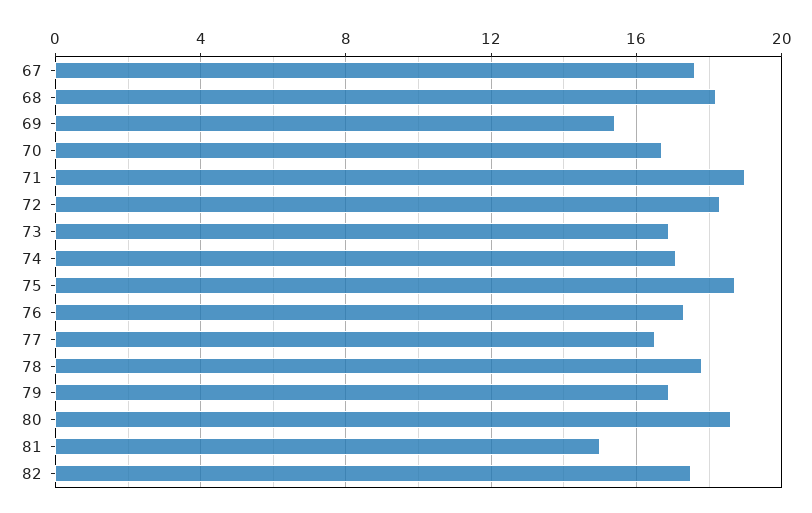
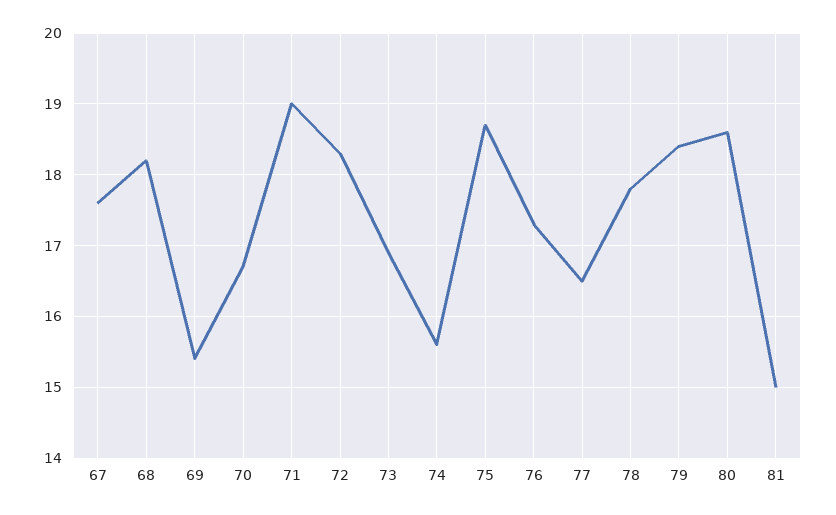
74: 17 -> 15.6
79: 17 -> 18.4
82: 17.5 -> none

